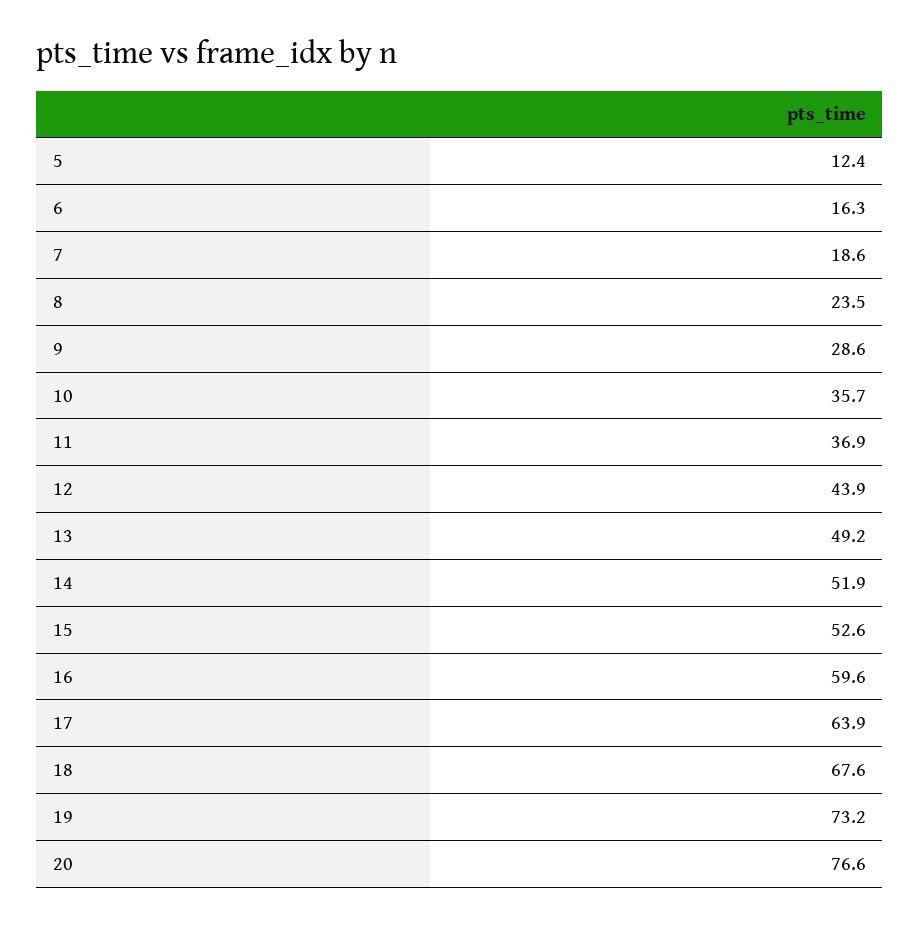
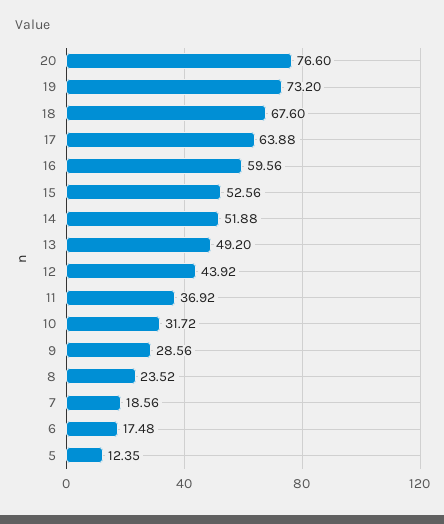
6: 16.3 -> 17.48
10: 35.7 -> 31.72

